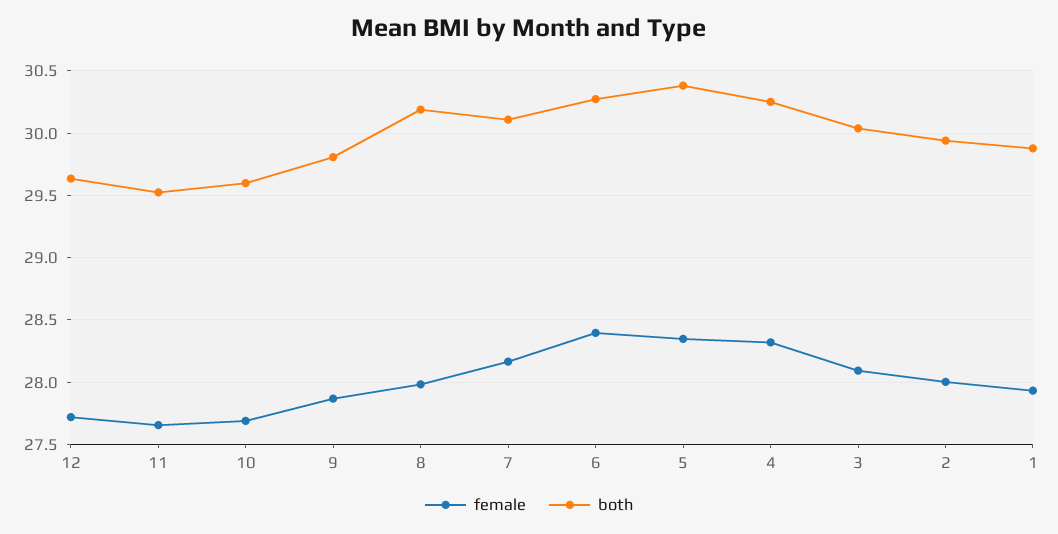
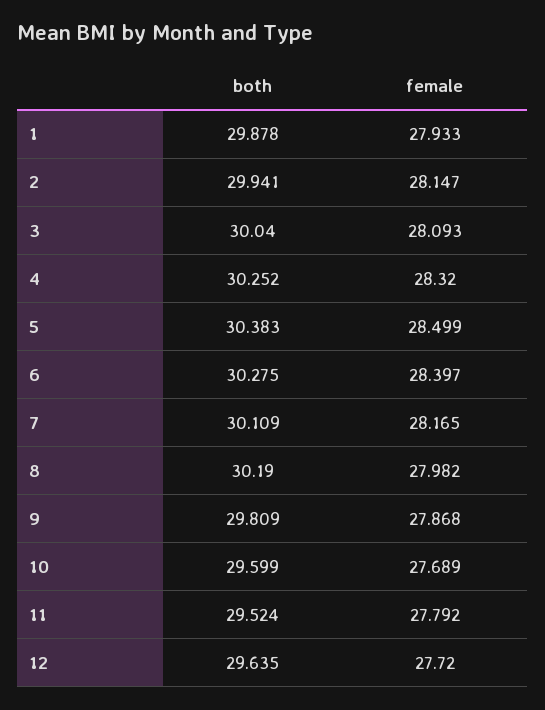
female, 11: 27.65 -> 27.792
female, 5: 28.35 -> 28.499
female, 2: 28 -> 28.147

